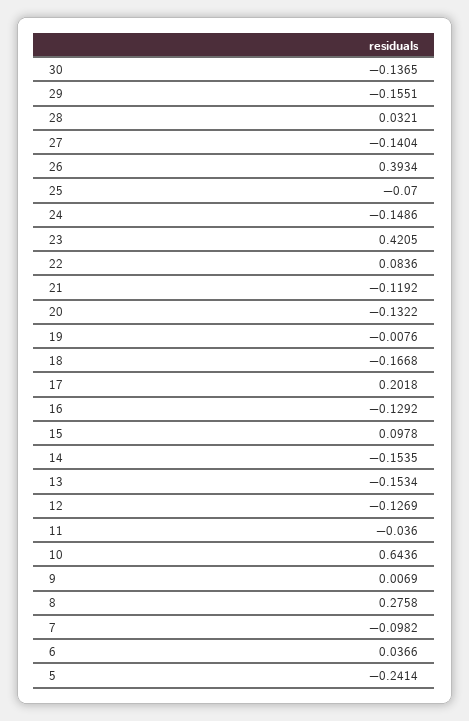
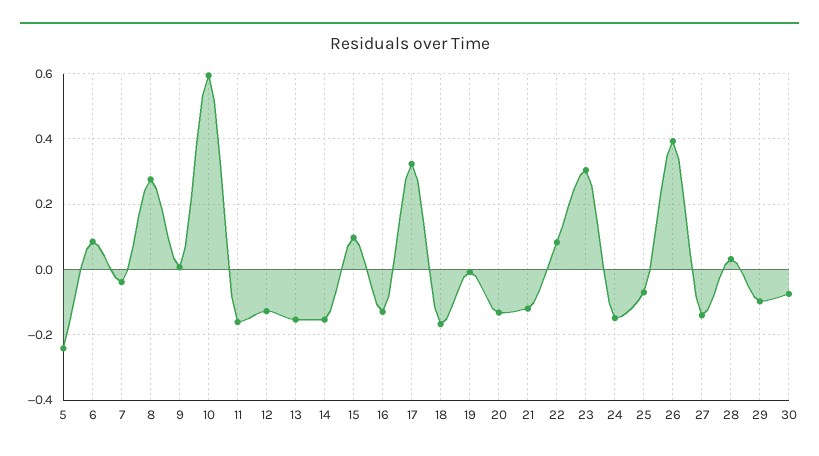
30: -0.1365 -> -0.08
29: -0.1551 -> -0.1
23: 0.4205 -> 0.3
17: 0.2018 -> 0.32
11: -0.036 -> -0.16
10: 0.6436 -> 0.6
7: -0.0982 -> -0.04
6: 0.0366 -> 0.08

